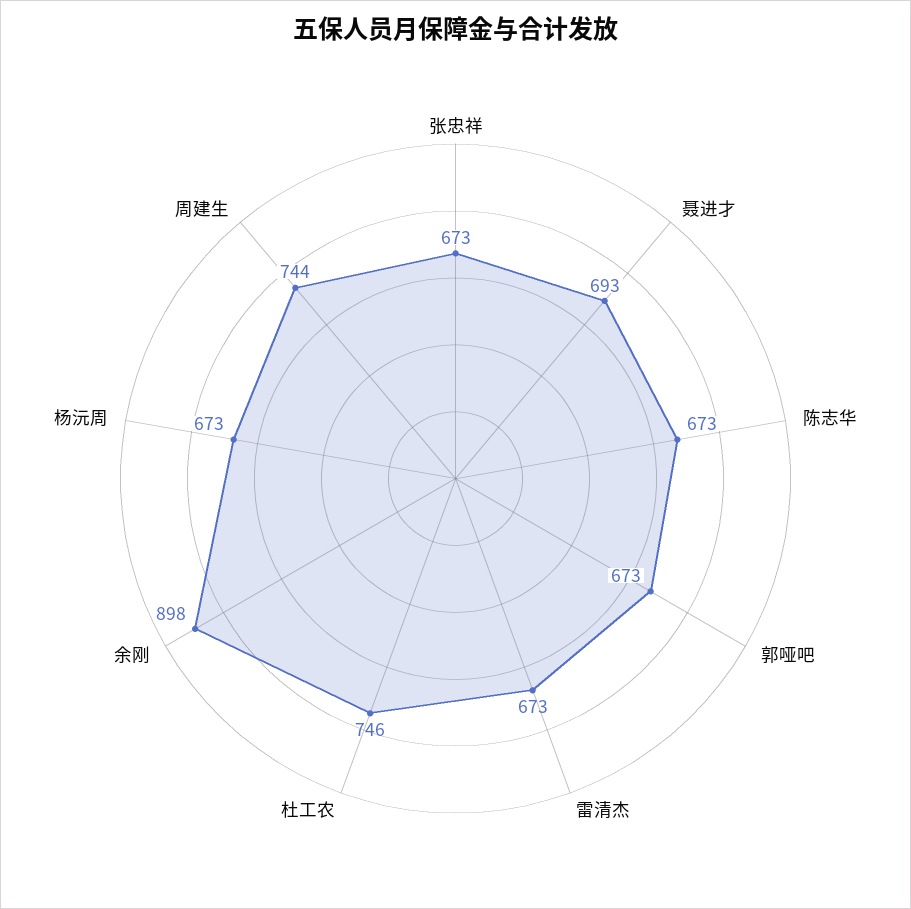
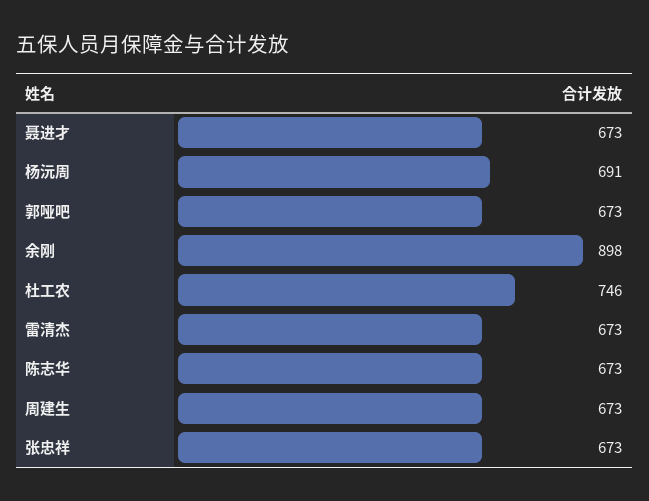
聂进才: 693 -> 673
杨沅周: 673 -> 691
周建生: 744 -> 673

